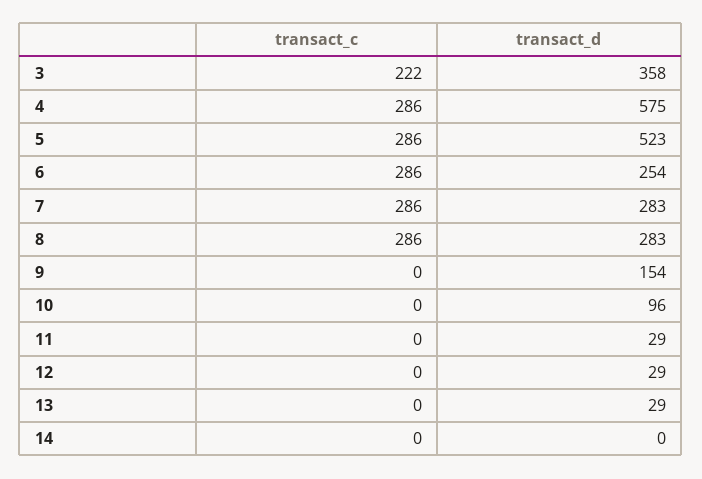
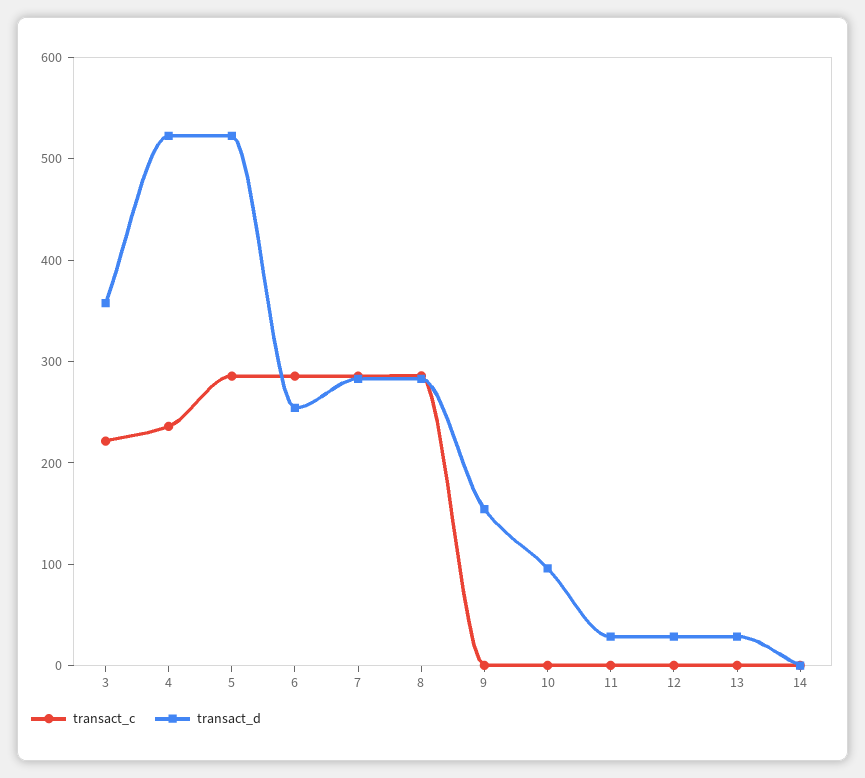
transact_c, 4: 286 -> 240
transact_d, 4: 575 -> 520

